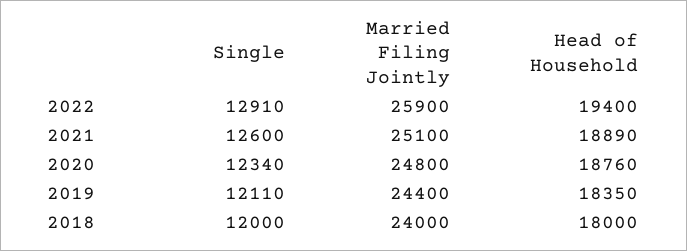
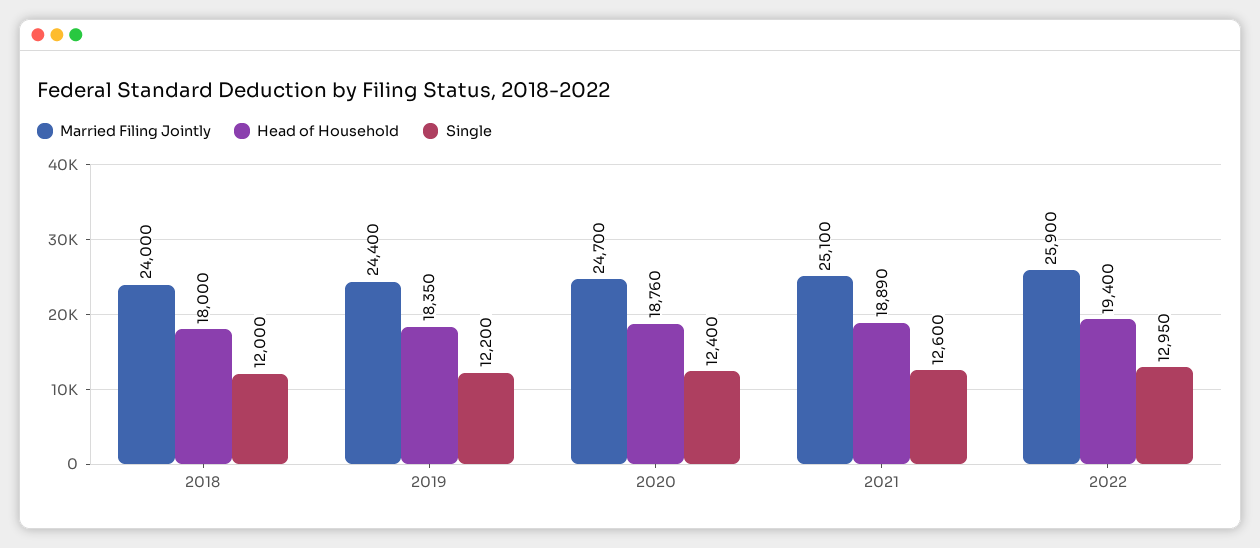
Single, 2022: 12910 -> 12950
Single, 2020: 12340 -> 12400
Married Filing Jointly, 2020: 24800 -> 24700
Single, 2019: 12110 -> 12200

